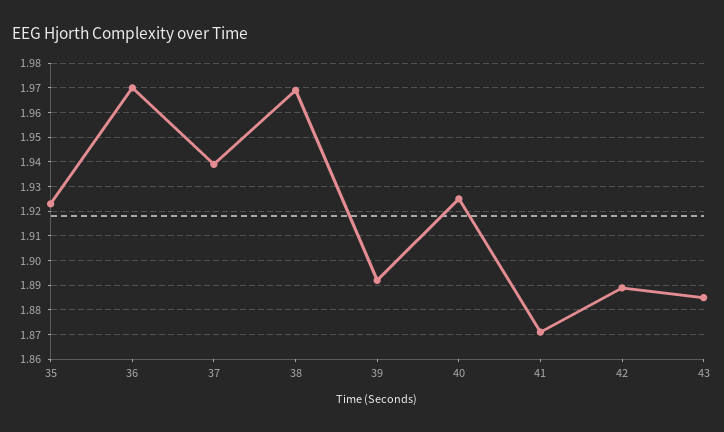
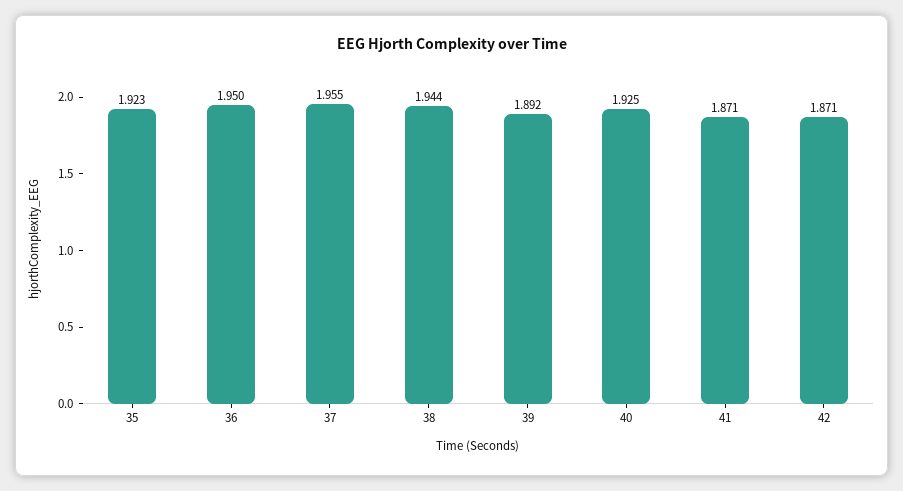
36: 1.97 -> 1.95
37: 1.94 -> 1.955
38: 1.97 -> 1.944
42: 1.89 -> 1.871
43: 1.885 -> none

